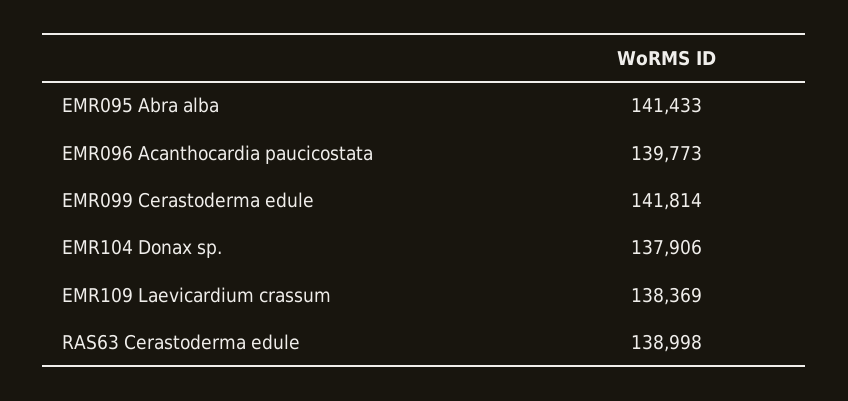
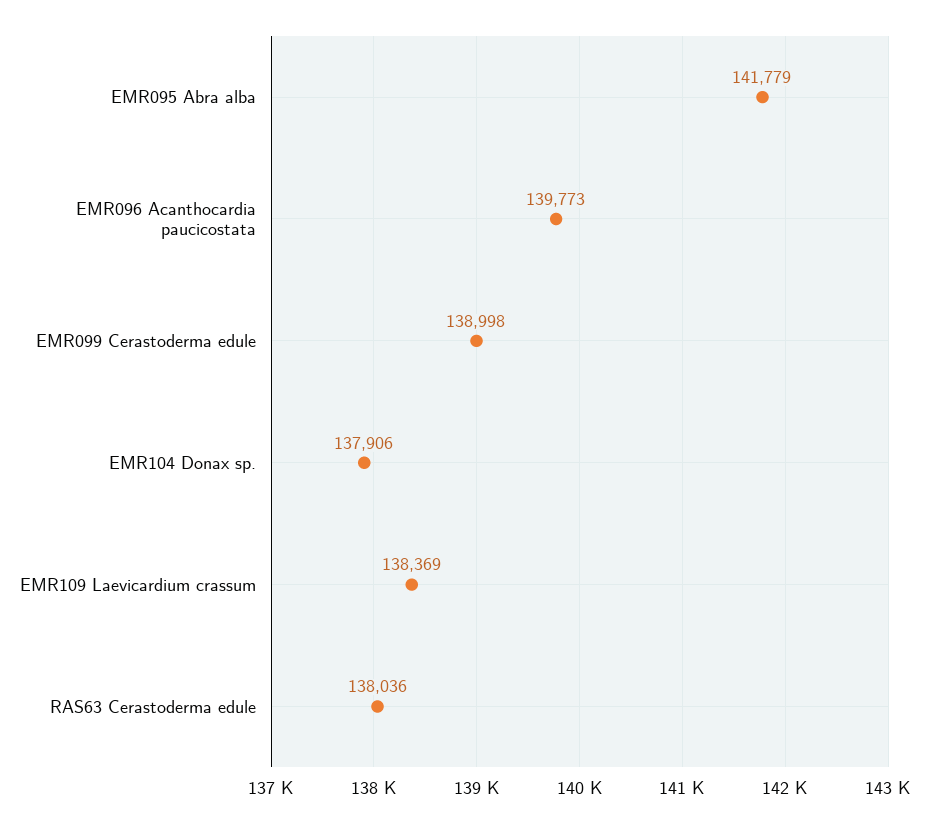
EMR095 Abra alba: 141433 -> 141779
EMR099 Cerastoderma edule: 141814 -> 138998
RAS63 Cerastoderma edule: 138998 -> 138036

